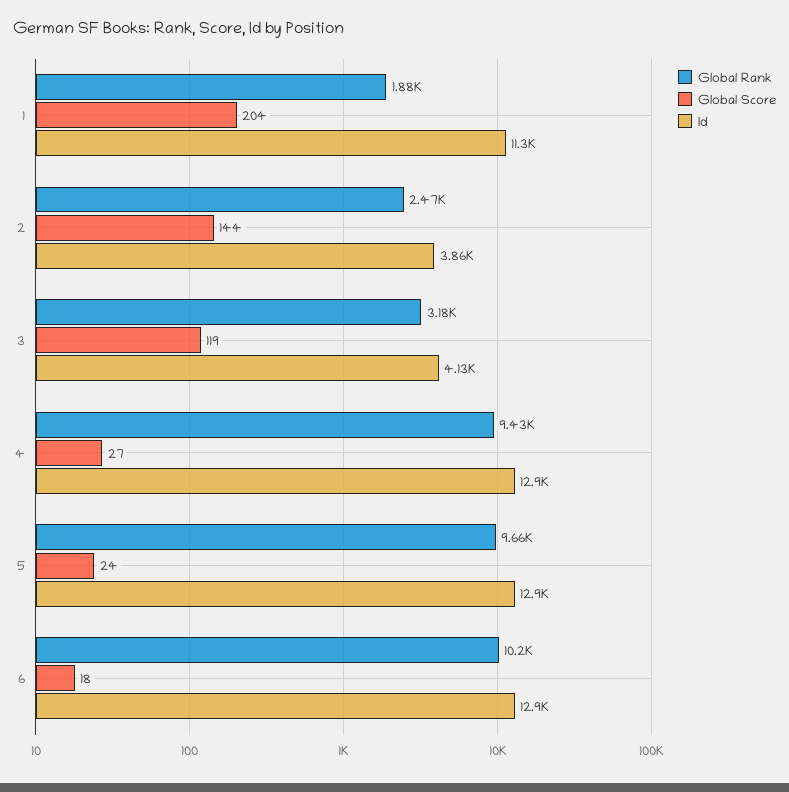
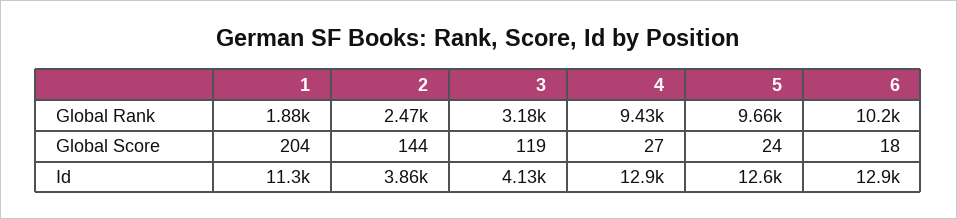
Id, 5: 12900 -> 12600

